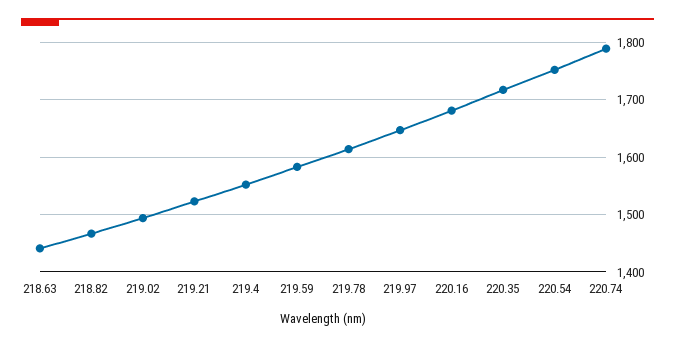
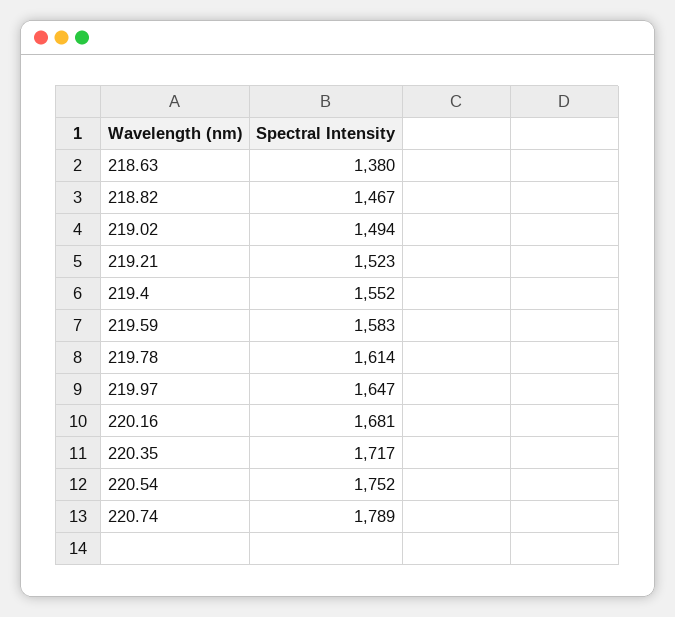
218.63: 1440 -> 1380

